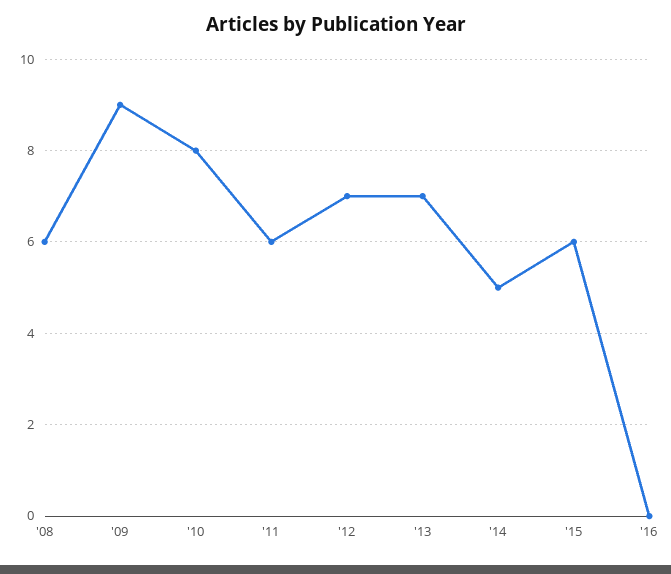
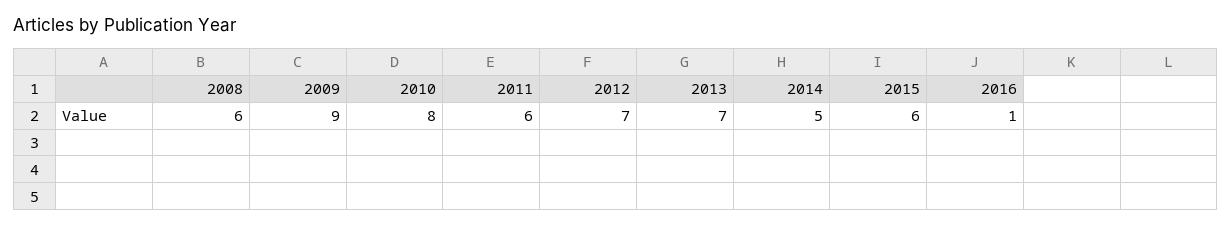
'16: 0 -> 1

